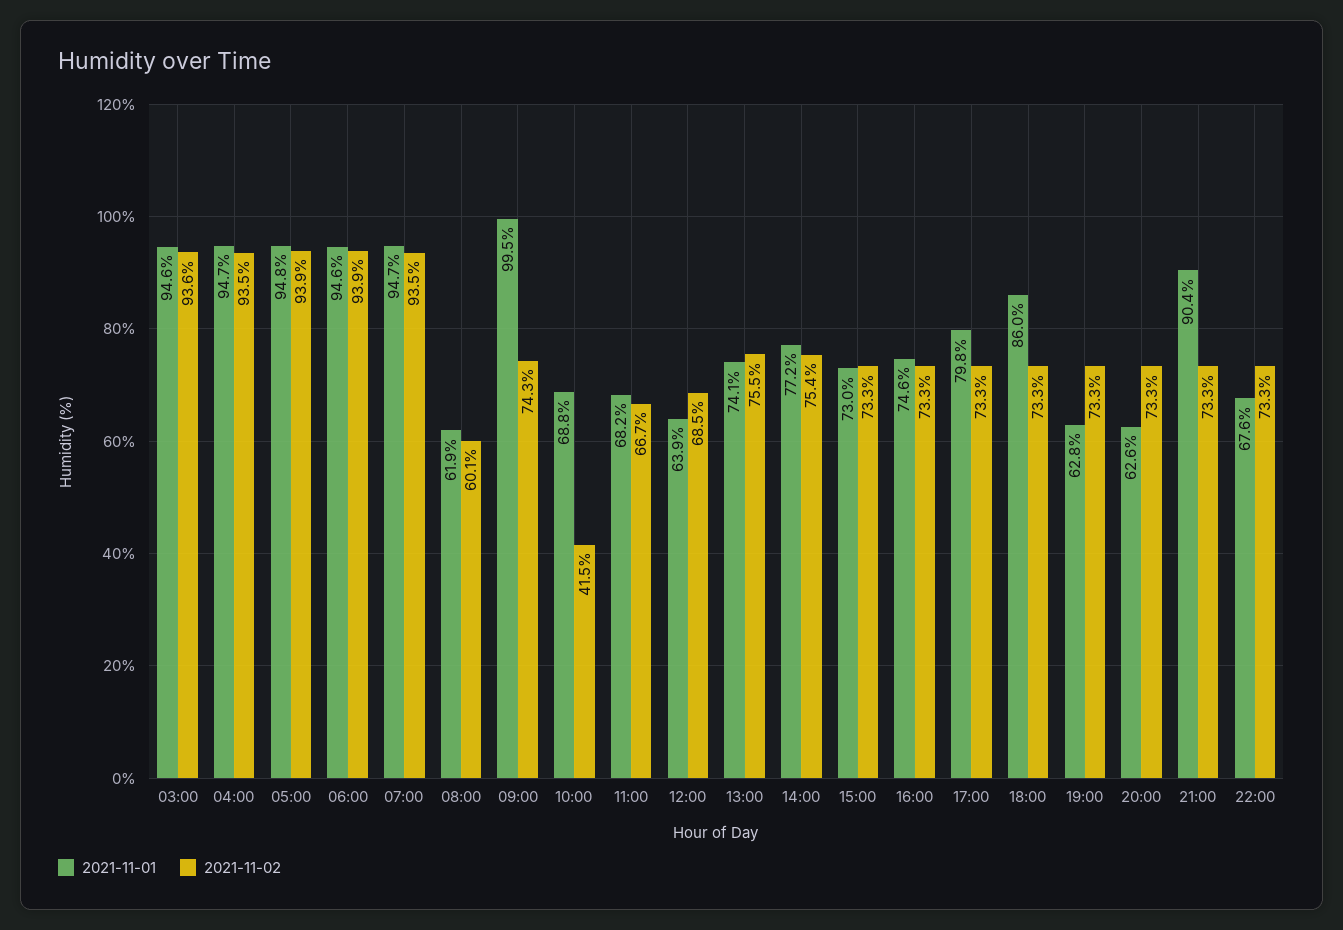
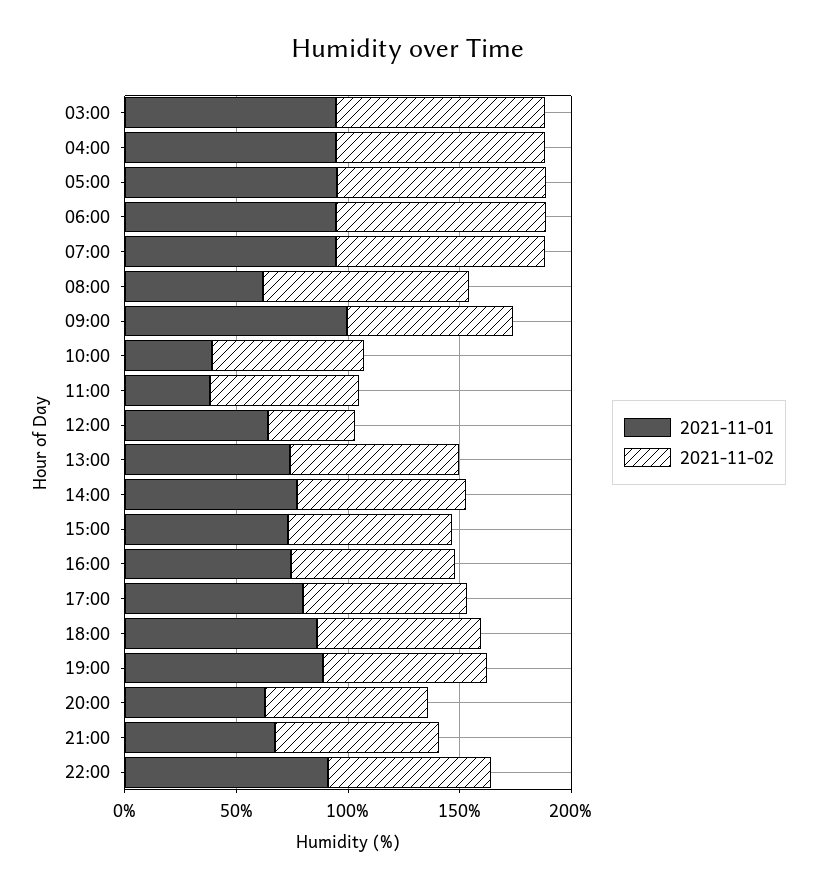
2021-11-02, 08:00: 60.1 -> 90
2021-11-01, 10:00: 68.8 -> 40
2021-11-02, 10:00: 41.5 -> 70
2021-11-01, 11:00: 68.2 -> 40
2021-11-02, 12:00: 68.5 -> 40
2021-11-01, 19:00: 62.8 -> 90
2021-11-01, 21:00: 90.4 -> 70
2021-11-01, 22:00: 67.6 -> 90

